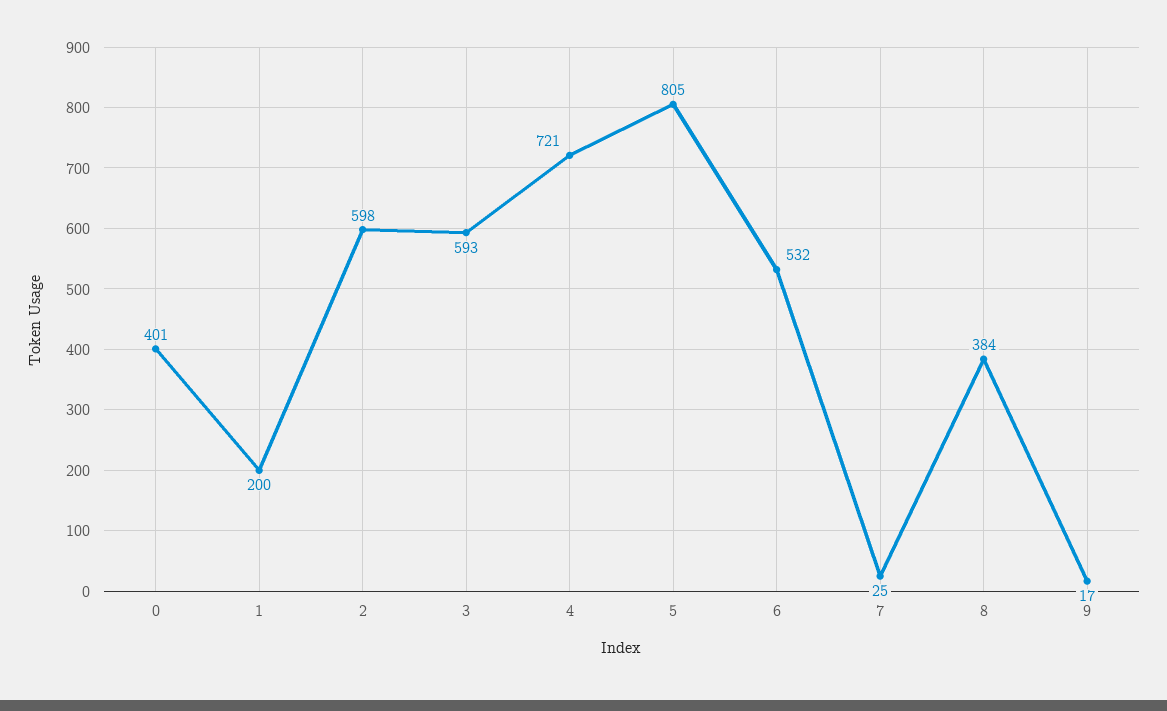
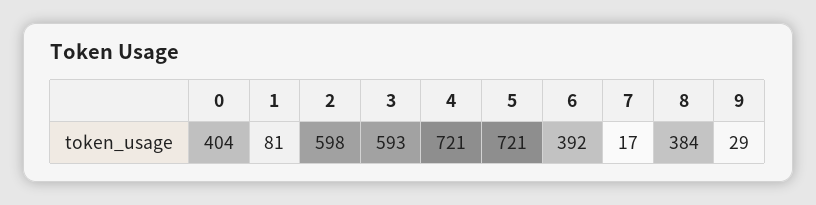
0: 401 -> 404
1: 200 -> 81
5: 805 -> 721
6: 532 -> 392
7: 25 -> 17
9: 17 -> 29

